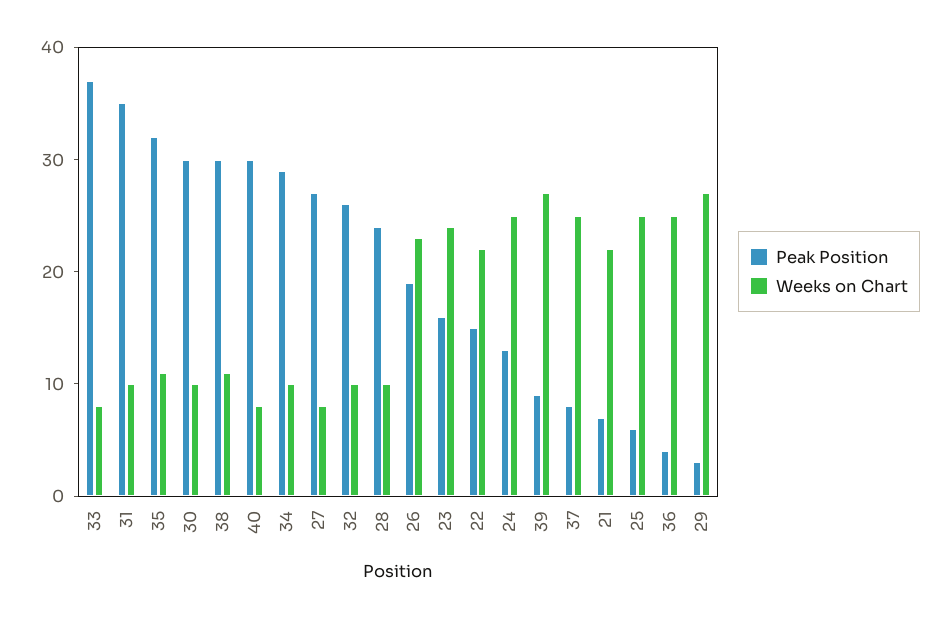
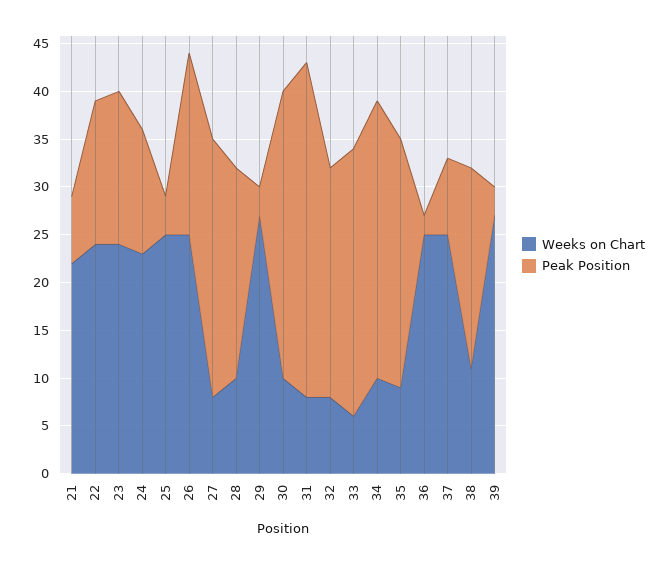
Peak Position, 33: 37 -> 28
Weeks on Chart, 33: 8 -> 6
Weeks on Chart, 31: 10 -> 8
Peak Position, 35: 32 -> 26
Weeks on Chart, 35: 11 -> 9
Peak Position, 38: 30 -> 21
Peak Position, 40: 30 -> none
Weeks on Chart, 40: 8 -> none
Peak Position, 32: 26 -> 24
Weeks on Chart, 32: 10 -> 8
Peak Position, 28: 24 -> 22
Weeks on Chart, 26: 23 -> 25
Weeks on Chart, 22: 22 -> 24
Weeks on Chart, 24: 25 -> 23
Peak Position, 39: 9 -> 3
Peak Position, 25: 6 -> 4
Peak Position, 36: 4 -> 2

